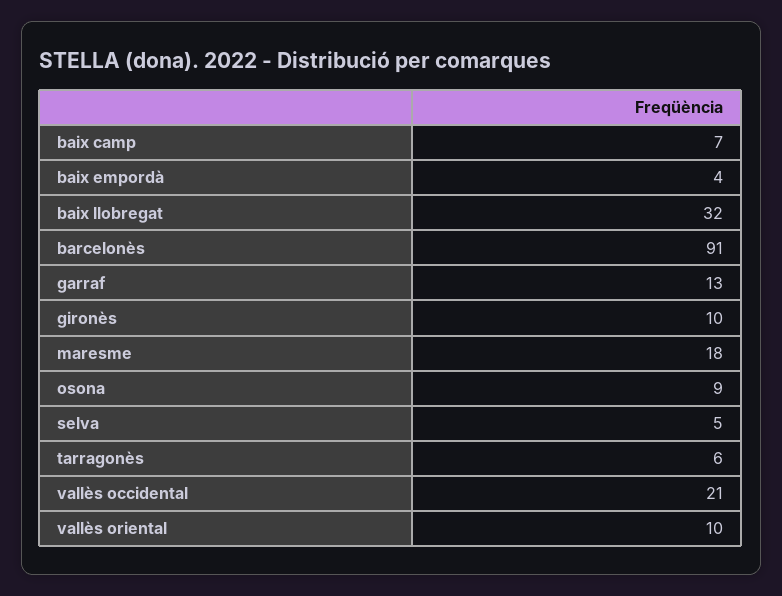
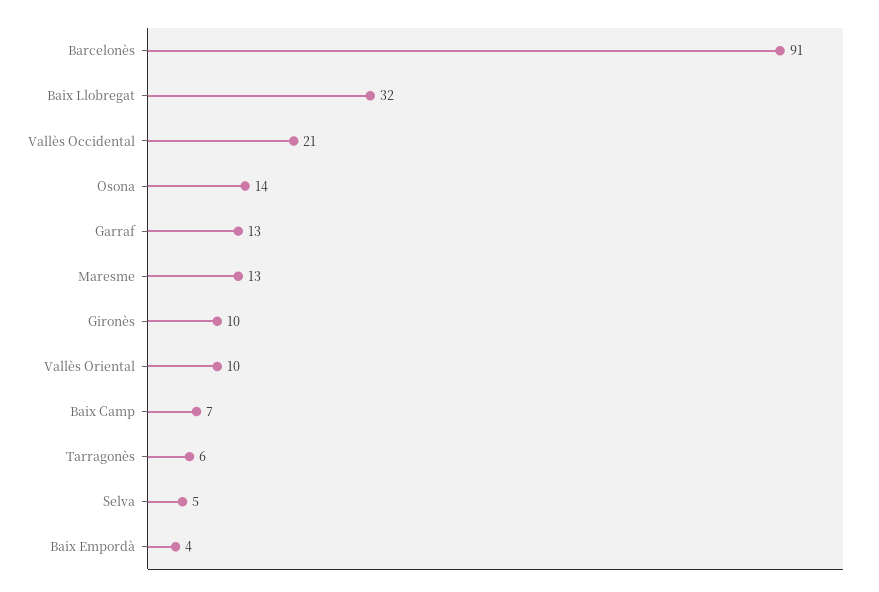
maresme: 18 -> 13
osona: 9 -> 14

